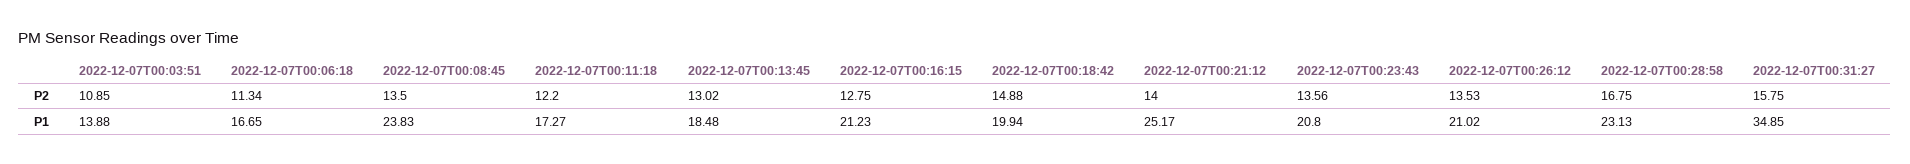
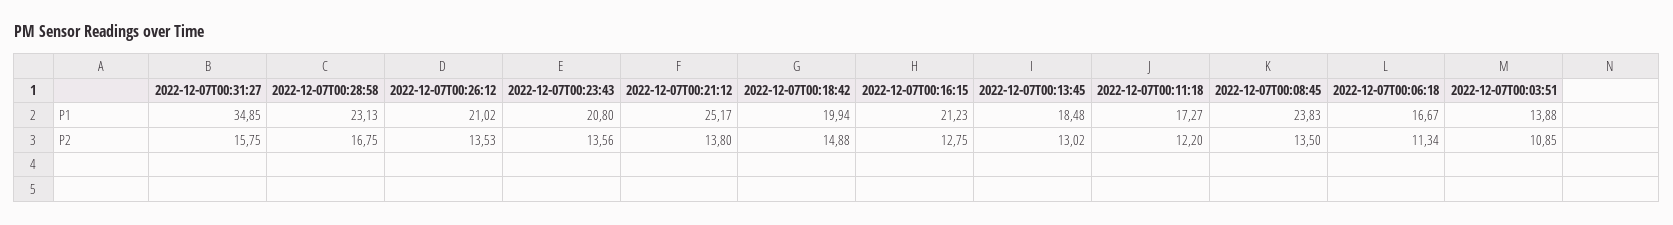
2022-12-07T00:21:12, P2: 14 -> 13.8
2022-12-07T00:06:18, P1: 16.65 -> 16.67

